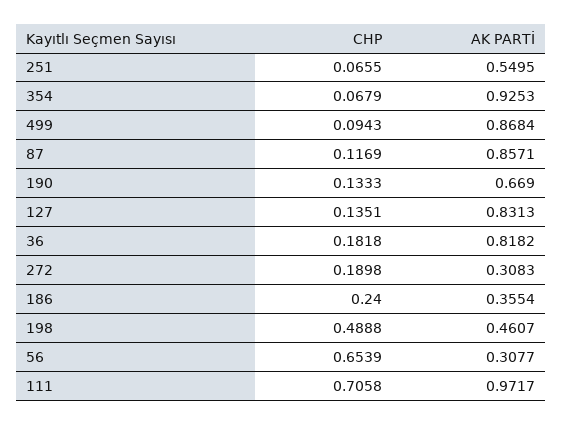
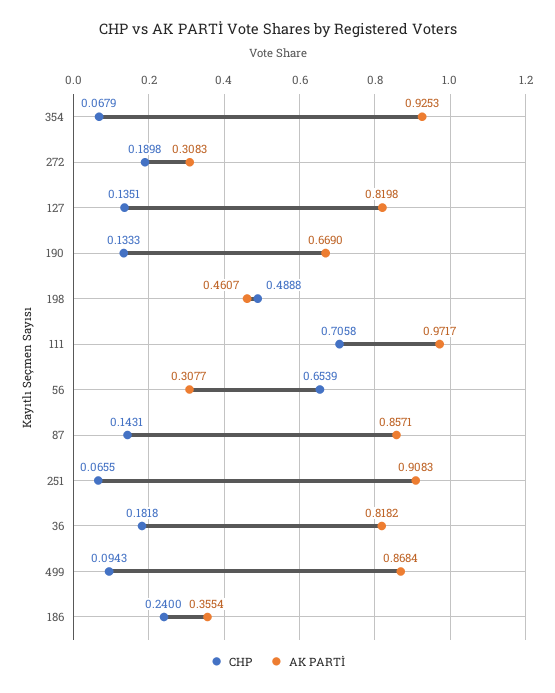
AK PARTİ, 251: 0.5495 -> 0.9083
CHP, 87: 0.1169 -> 0.1431
AK PARTİ, 127: 0.8313 -> 0.8198

